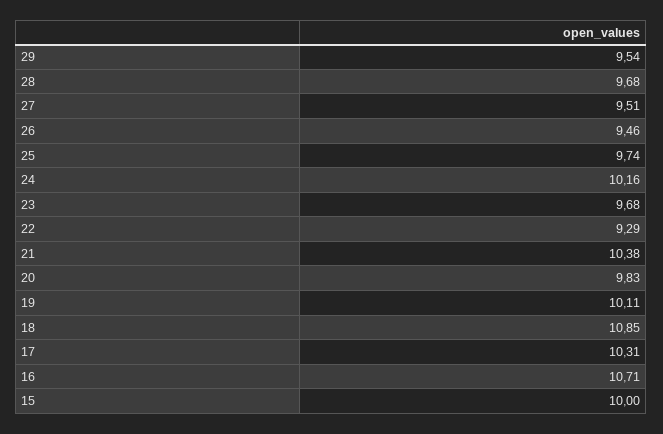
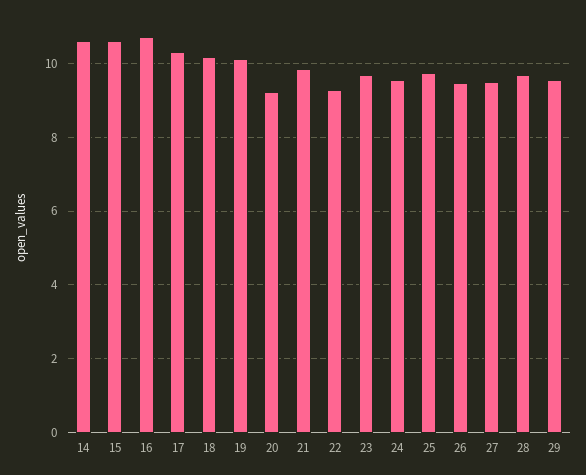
24: 10.16 -> 9.6
21: 10.38 -> 9.8
20: 9.83 -> 9.2
18: 10.85 -> 10.2
15: 10 -> 10.6
14: none -> 10.6

